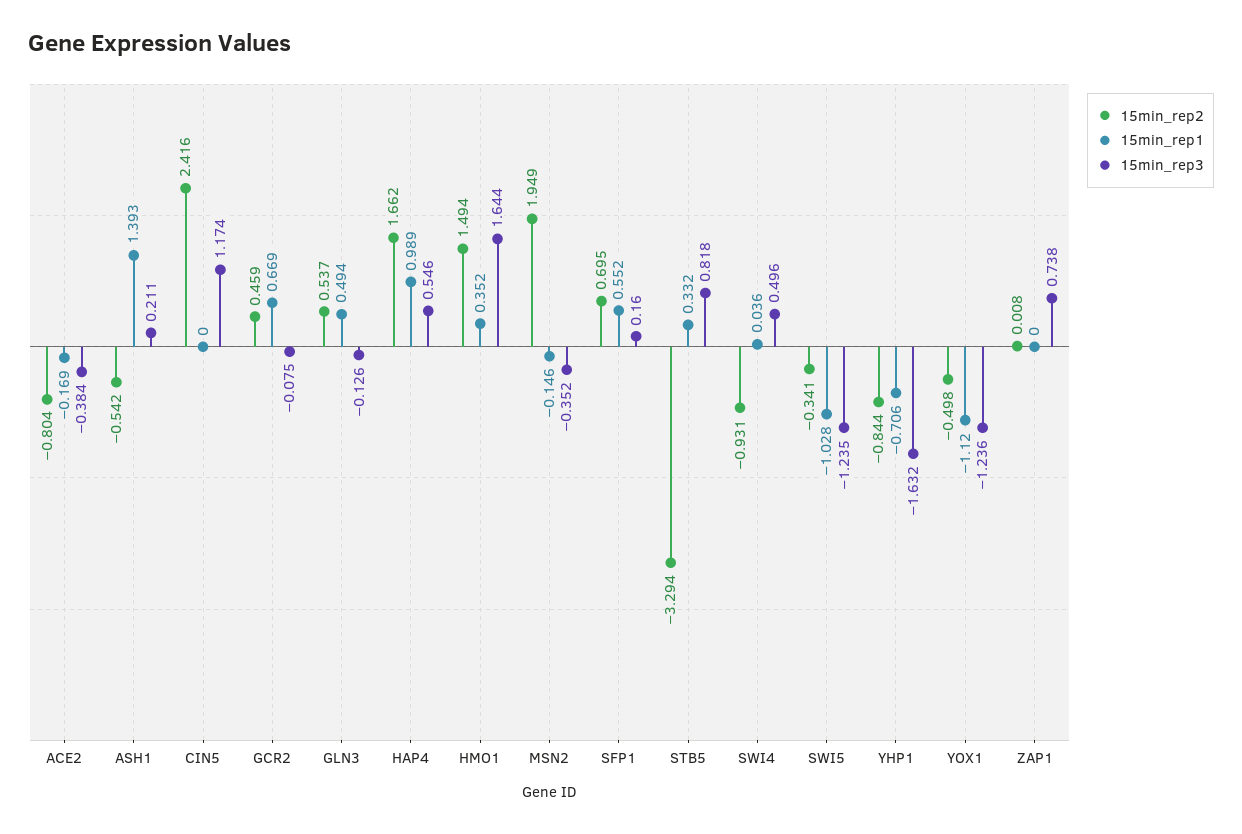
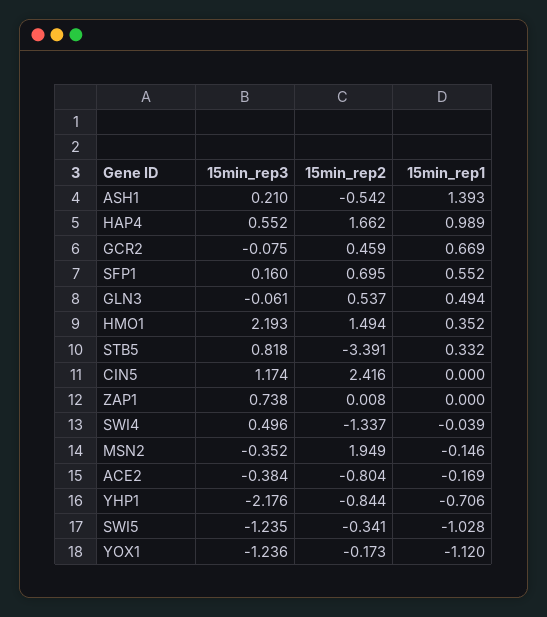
15min_rep3, ASH1: 0.211 -> 0.21
15min_rep3, GLN3: -0.126 -> -0.061
15min_rep3, HAP4: 0.546 -> 0.552
15min_rep3, HMO1: 1.644 -> 2.193
15min_rep2, STB5: -3.294 -> -3.391
15min_rep2, SWI4: -0.931 -> -1.337
15min_rep1, SWI4: 0.036 -> -0.039
15min_rep3, YHP1: -1.632 -> -2.176
15min_rep2, YOX1: -0.498 -> -0.173

